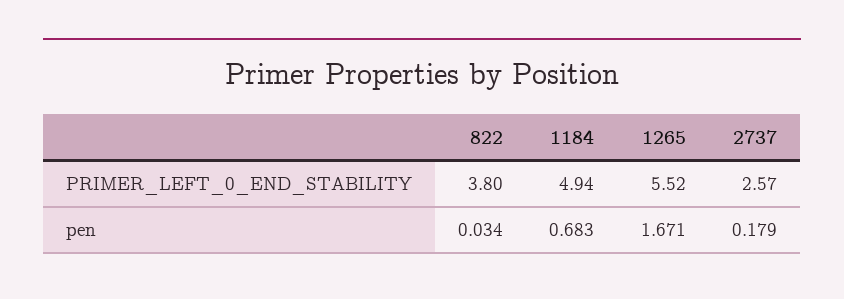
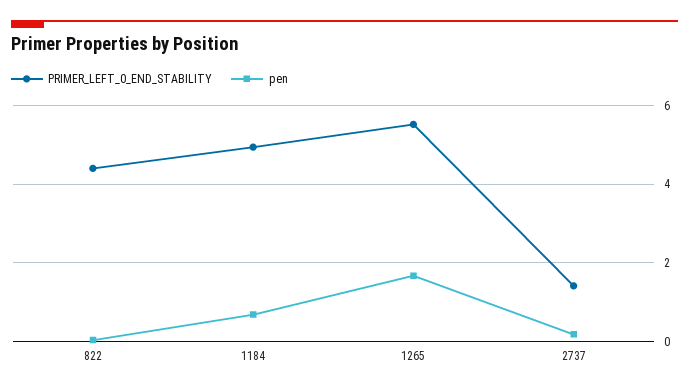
PRIMER_LEFT_0_END_STABILITY, 822: 3.8 -> 4.4
PRIMER_LEFT_0_END_STABILITY, 2737: 2.57 -> 1.4

